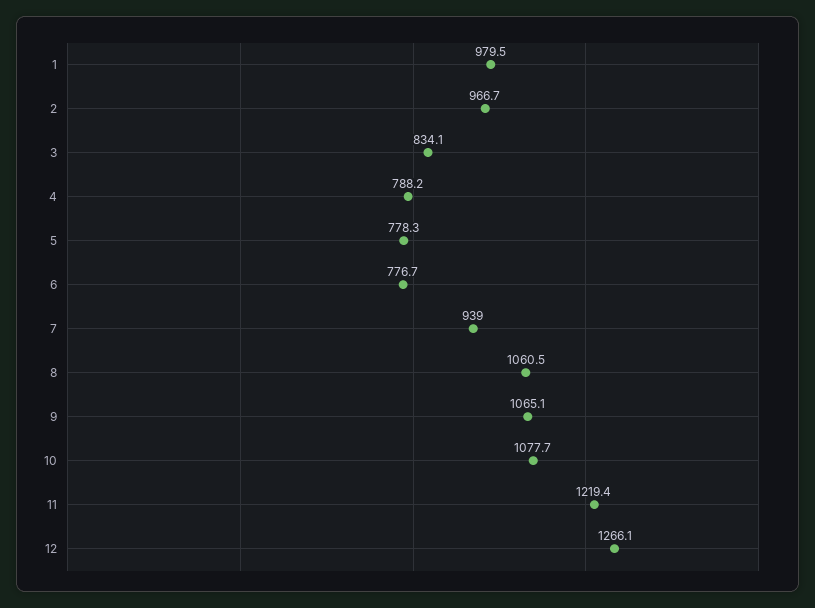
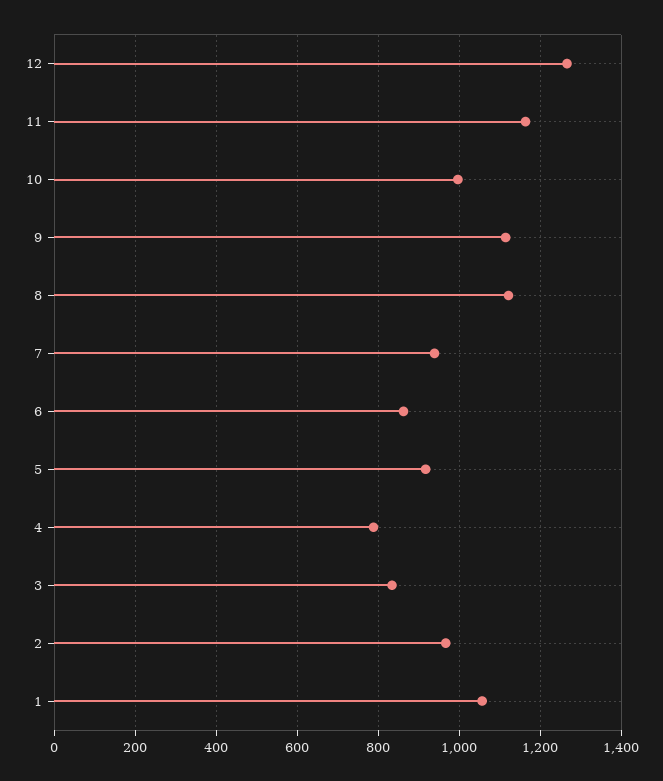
1: 979.5 -> 1060
5: 778.3 -> 920
6: 776.7 -> 860
8: 1060.5 -> 1120
9: 1065.1 -> 1120
10: 1077.7 -> 1000
11: 1219.4 -> 1160

